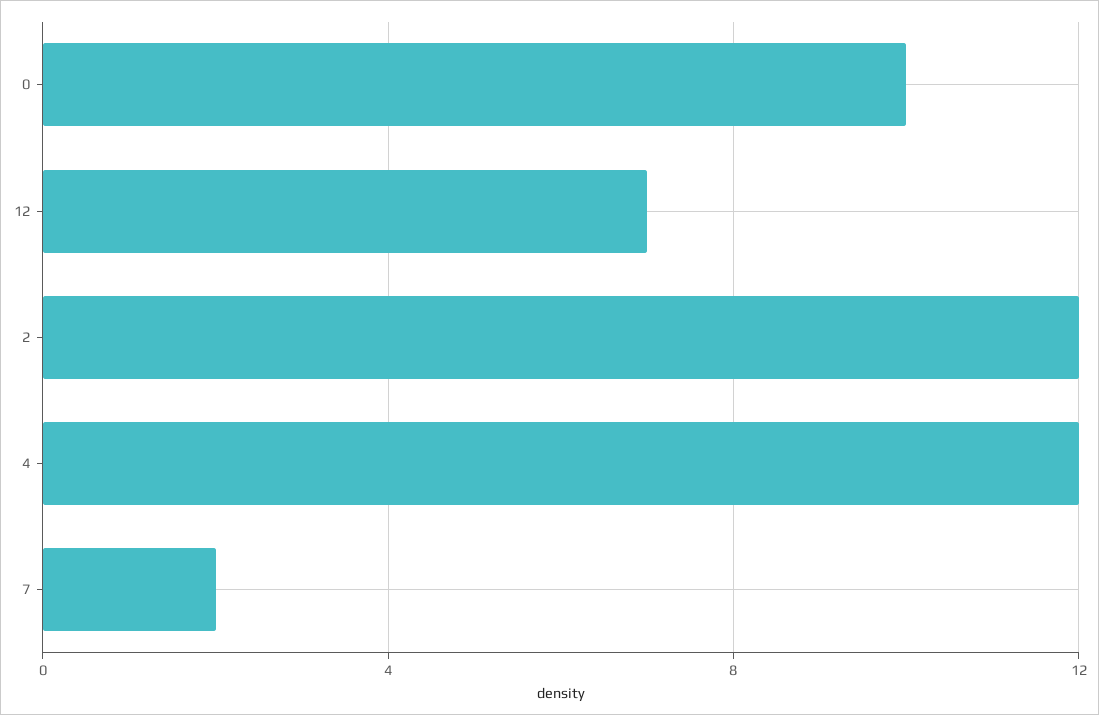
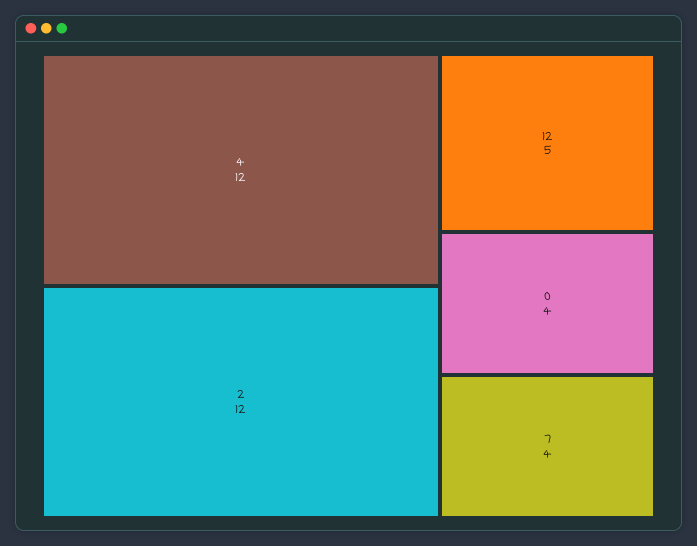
0: 10 -> 4
12: 7 -> 5
7: 2 -> 4

